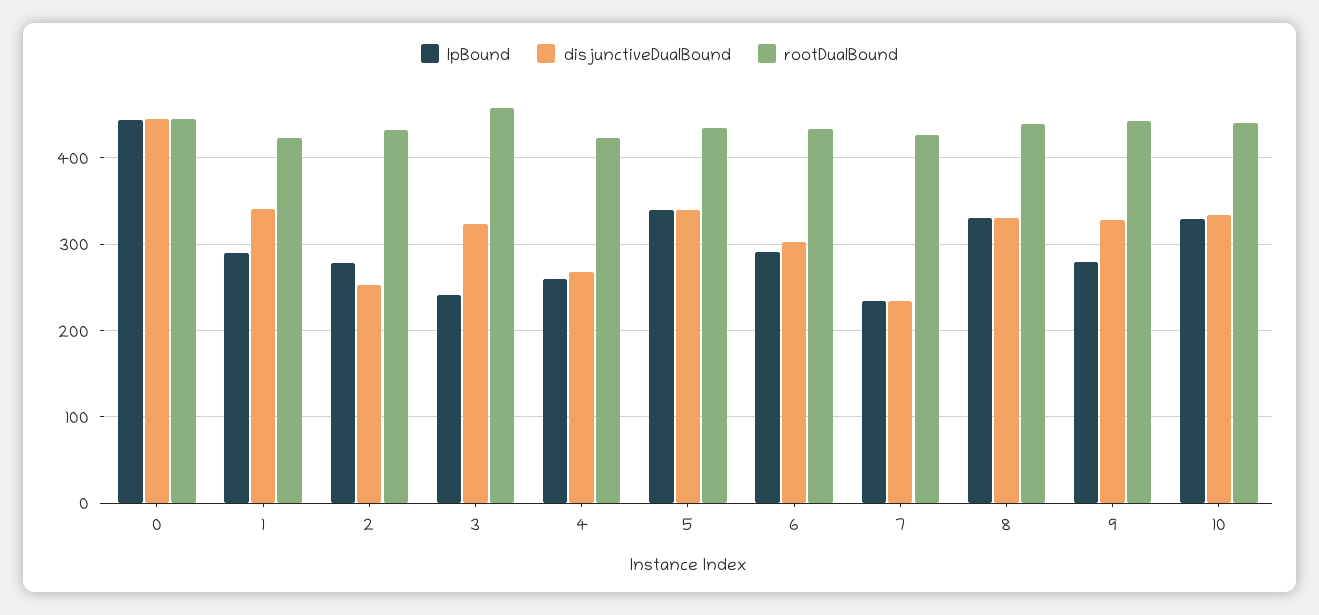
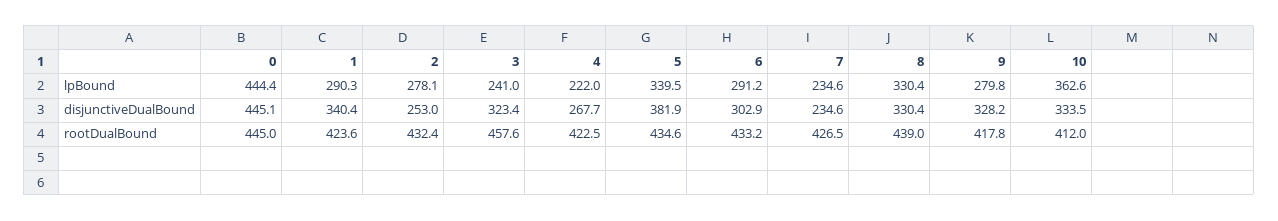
lpBound, 4: 260 -> 222
disjunctiveDualBound, 5: 340 -> 381.9
rootDualBound, 9: 440 -> 417.8
lpBound, 10: 330 -> 362.6
rootDualBound, 10: 440 -> 412

